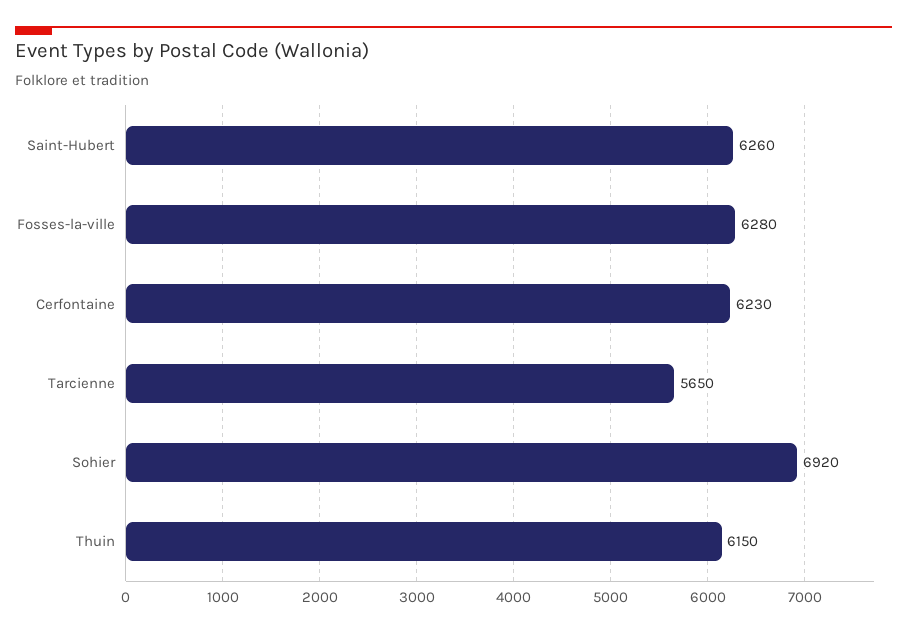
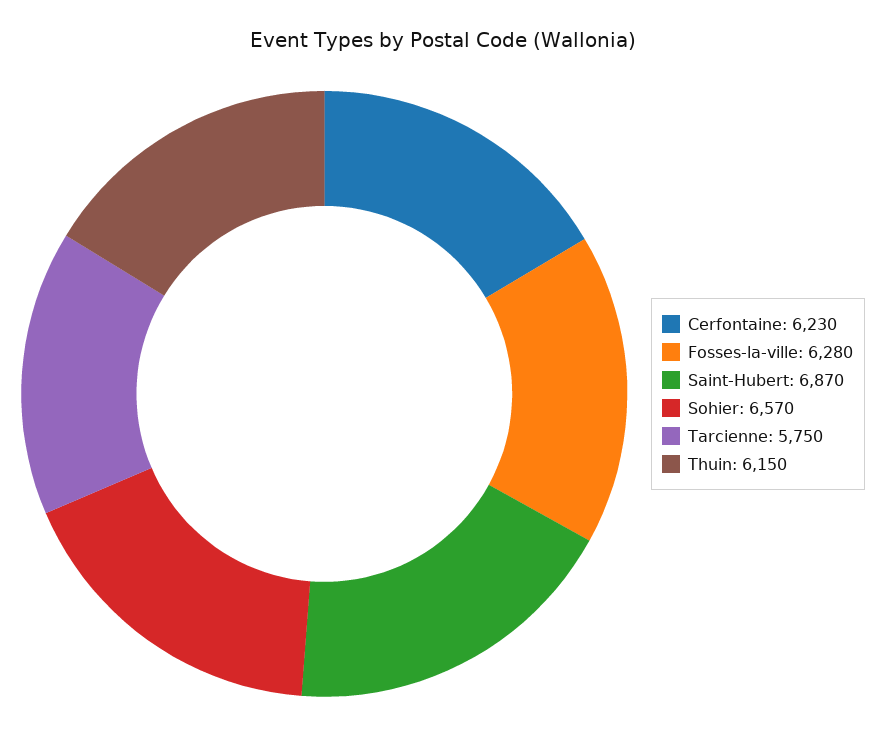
Saint-Hubert: 6260 -> 6870
Tarcienne: 5650 -> 5750
Sohier: 6920 -> 6570

